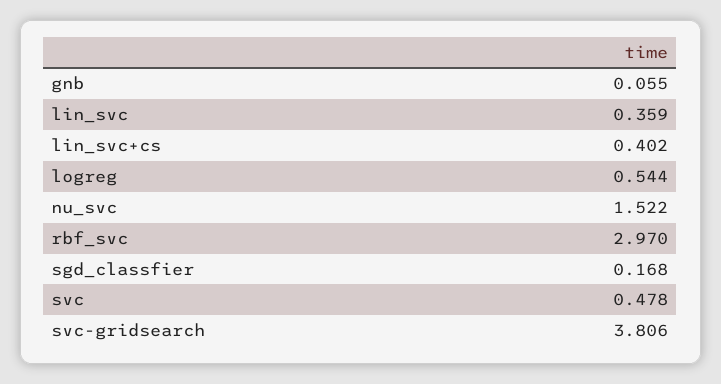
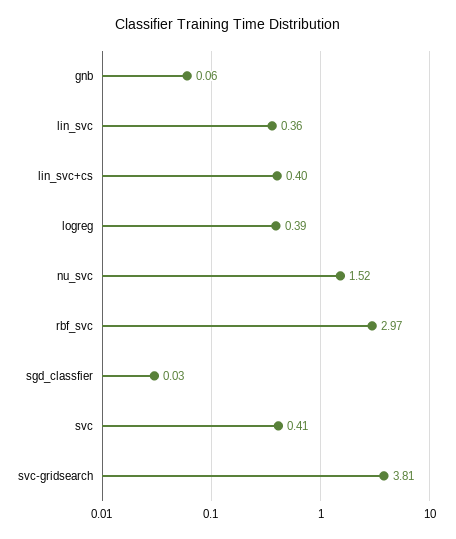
logreg: 0.544 -> 0.39
sgd_classfier: 0.168 -> 0.03
svc: 0.478 -> 0.41

